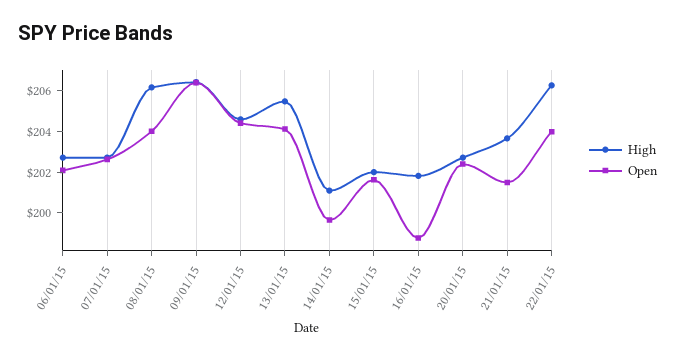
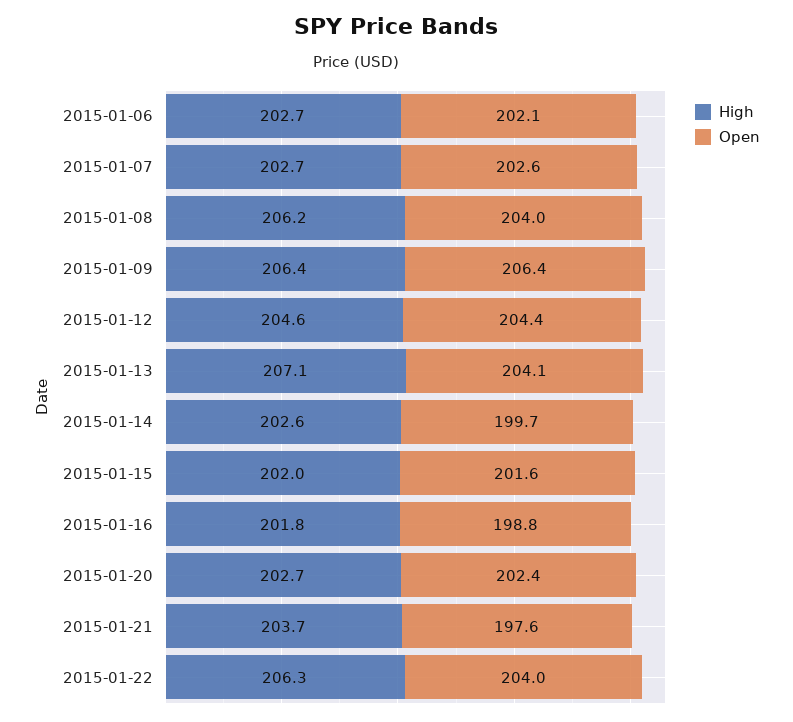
High, 13/01/15: 205.5 -> 207.1
High, 14/01/15: 201 -> 202.6
Open, 21/01/15: 201.5 -> 197.6

